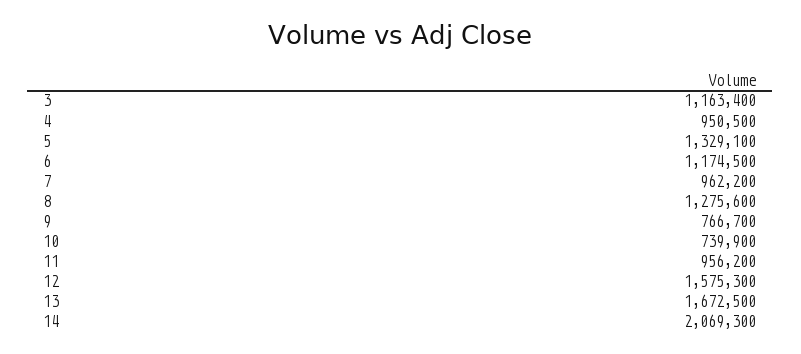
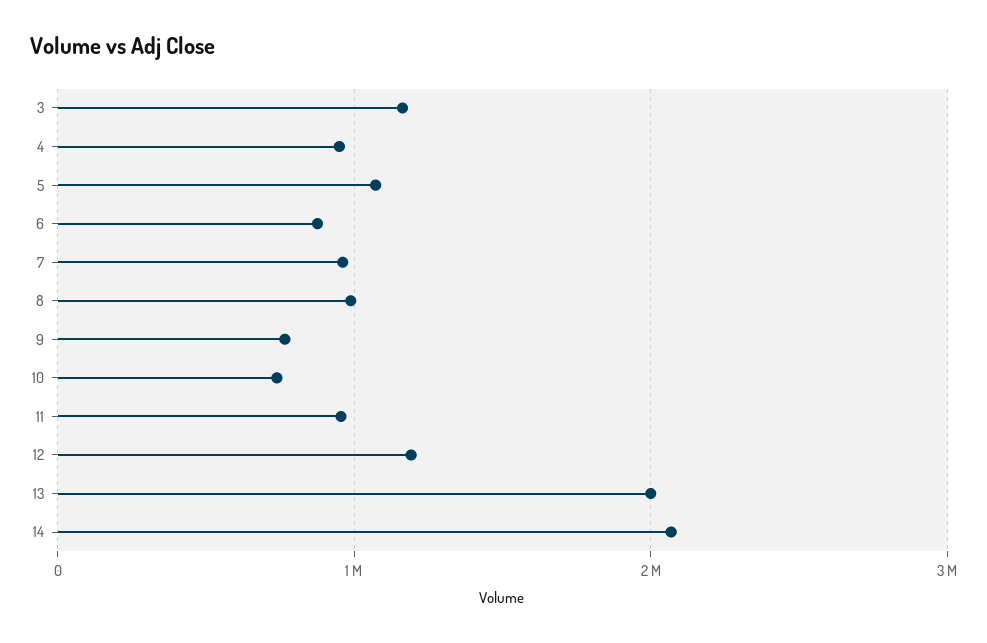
5: 1329100 -> 1100000
6: 1174500 -> 900000
8: 1275600 -> 1000000
12: 1575300 -> 1200000
13: 1672500 -> 2000000

